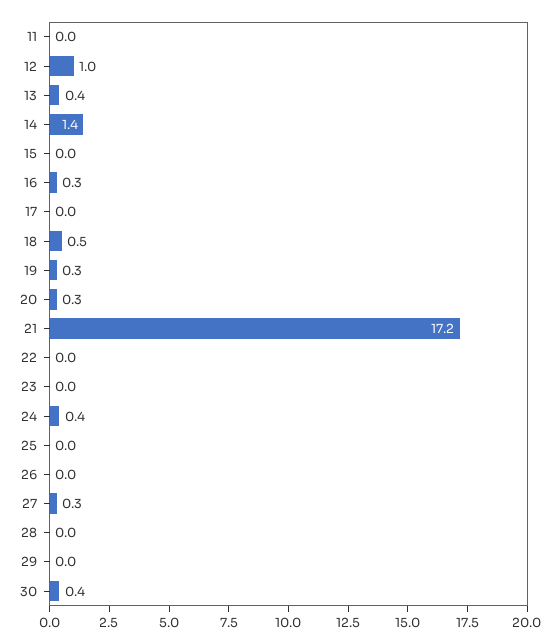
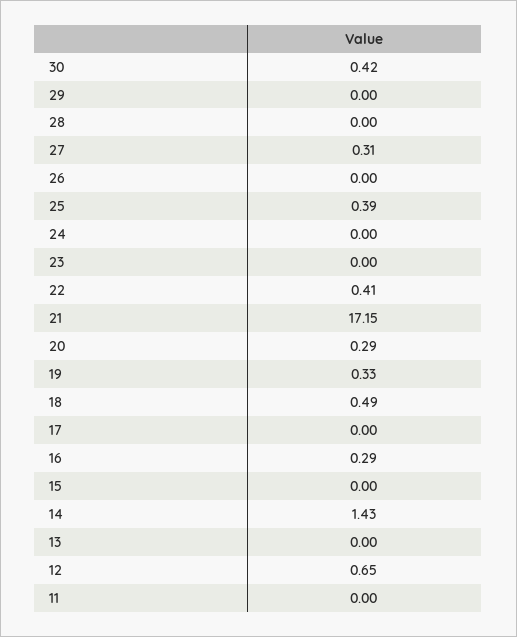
12: 1 -> 0.65
13: 0.4 -> 0
22: 0 -> 0.41
24: 0.4 -> 0
25: 0 -> 0.39

